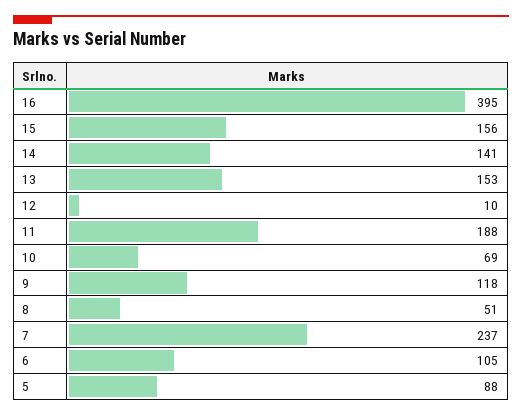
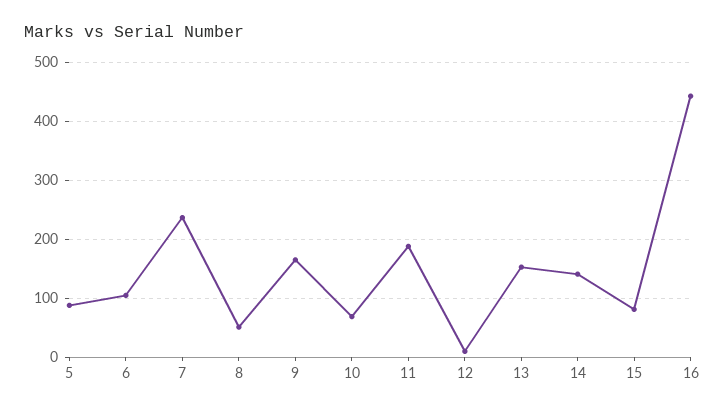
16: 395 -> 440
15: 156 -> 80
9: 118 -> 160

